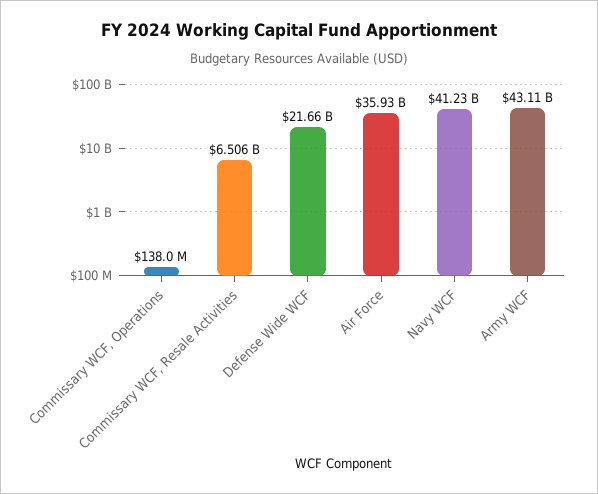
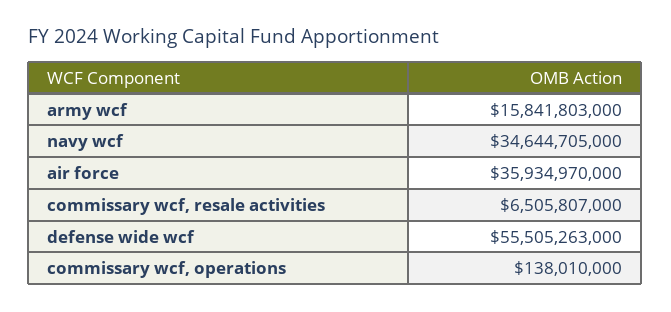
Defense Wide WCF: 21660000000 -> 55505263000
Navy WCF: 41230000000 -> 34644705000
Army WCF: 43110000000 -> 15841803000

